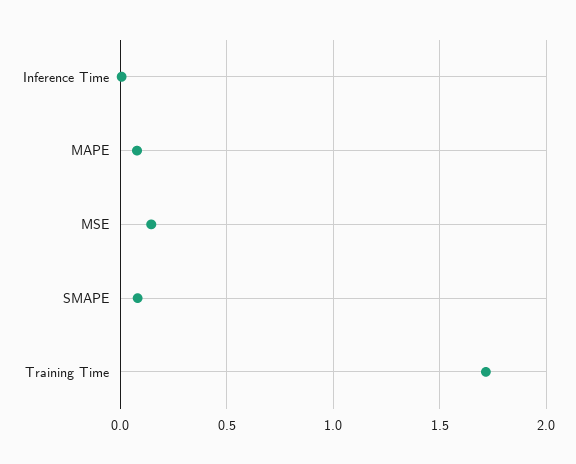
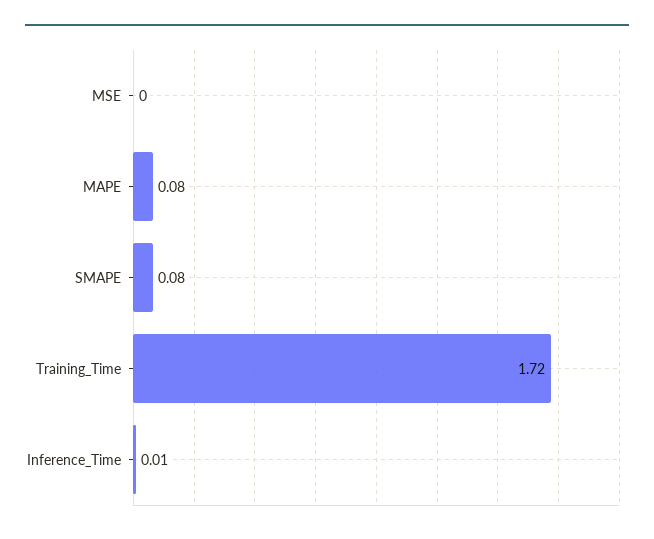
MSE: 0.15 -> 0

